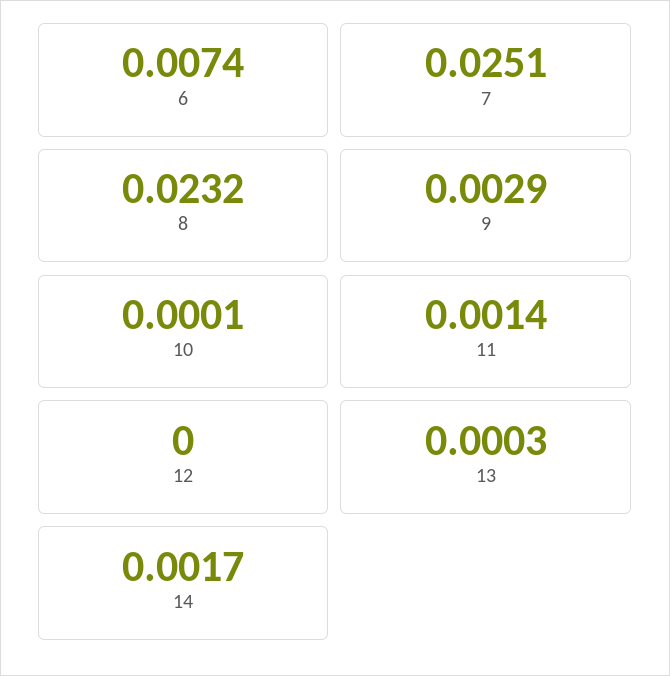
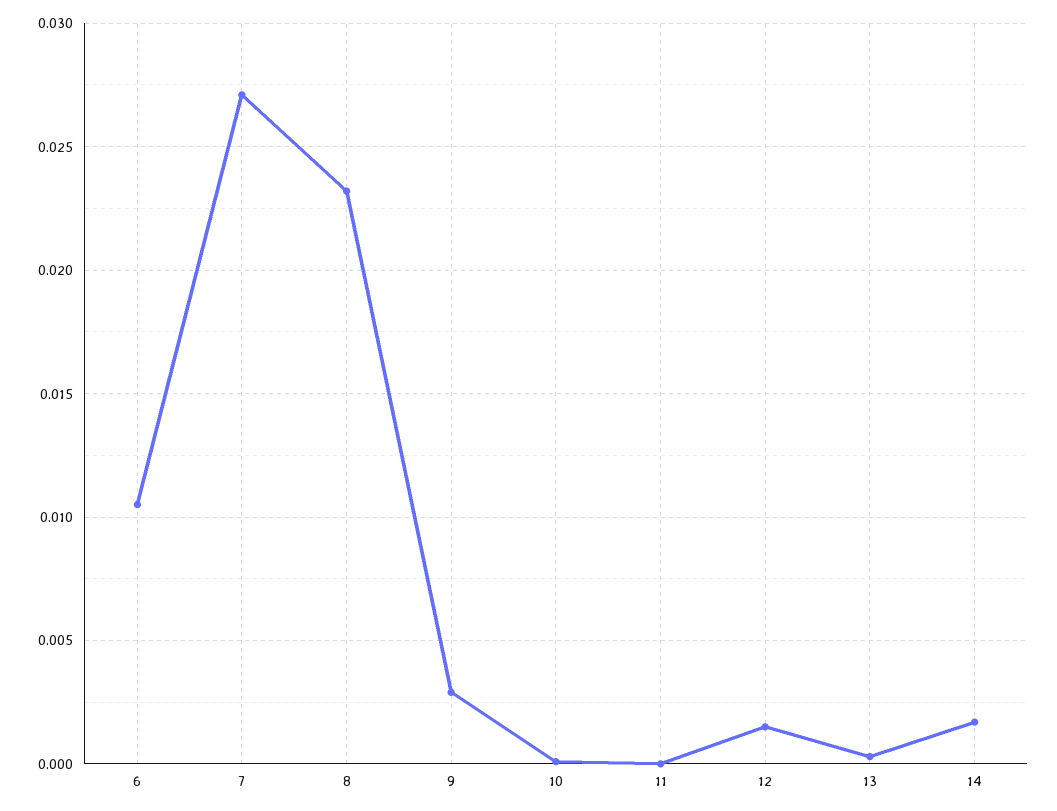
6: 0.0074 -> 0.0105
7: 0.0251 -> 0.027
11: 0.0014 -> 0
12: 0 -> 0.0015

